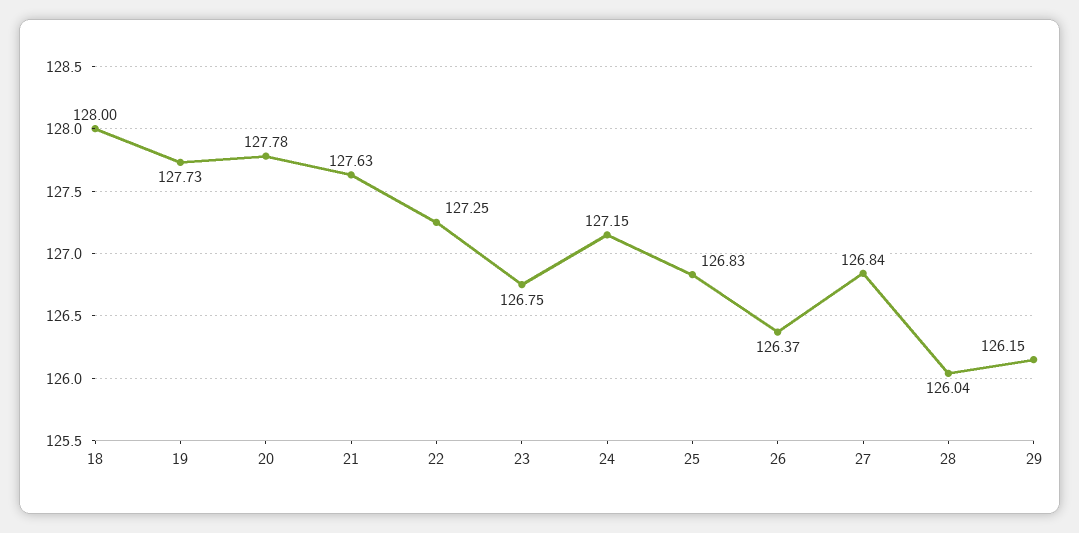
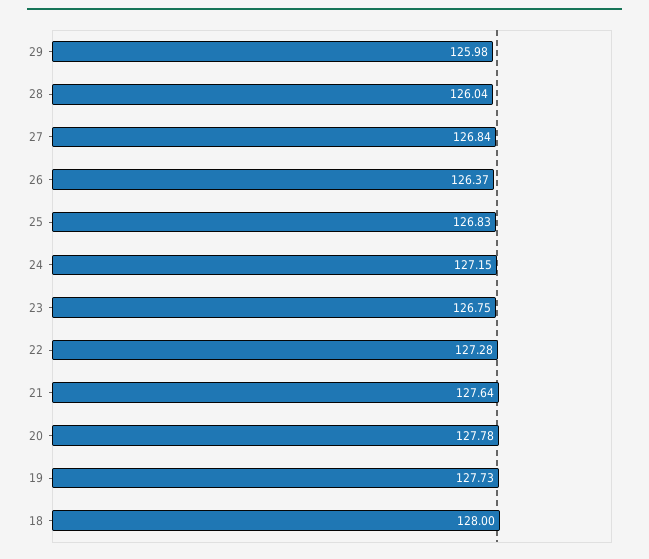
21: 127.63 -> 127.64
22: 127.25 -> 127.28
29: 126.15 -> 125.98

